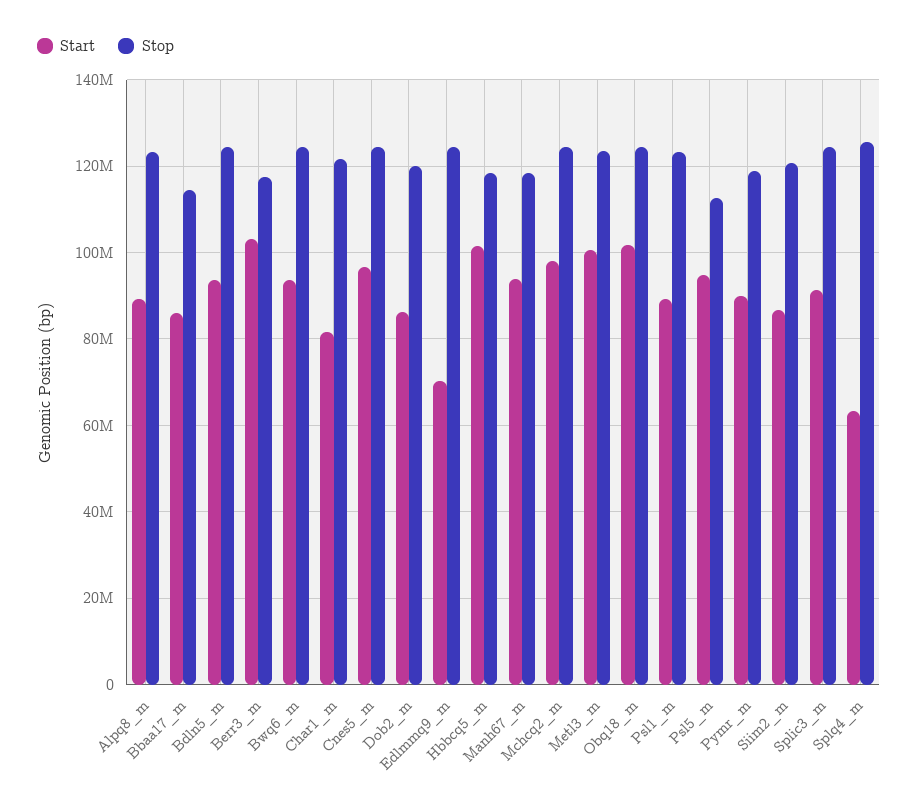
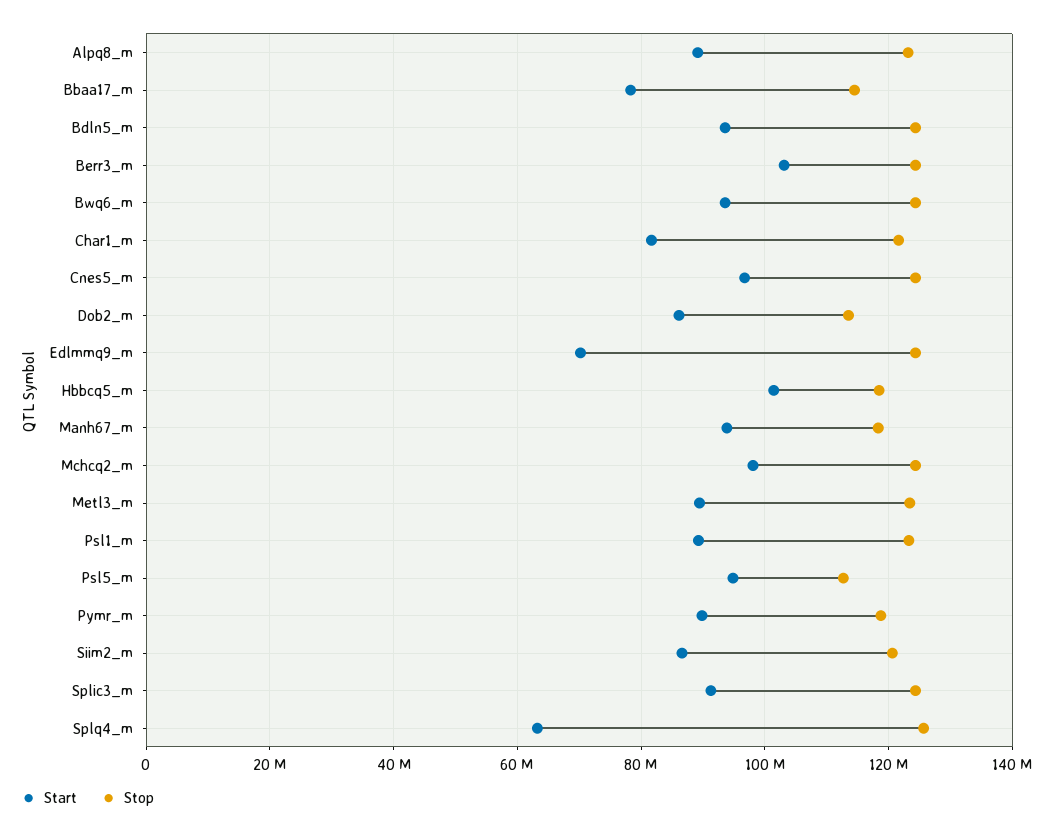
Start, Bbaa17_m: 86000000 -> 78000000
Stop, Berr3_m: 118000000 -> 124000000
Stop, Dob2_m: 120000000 -> 114000000
Start, Metl3_m: 100000000 -> 90000000
Start, Obq18_m: 102000000 -> none
Stop, Obq18_m: 124000000 -> none

